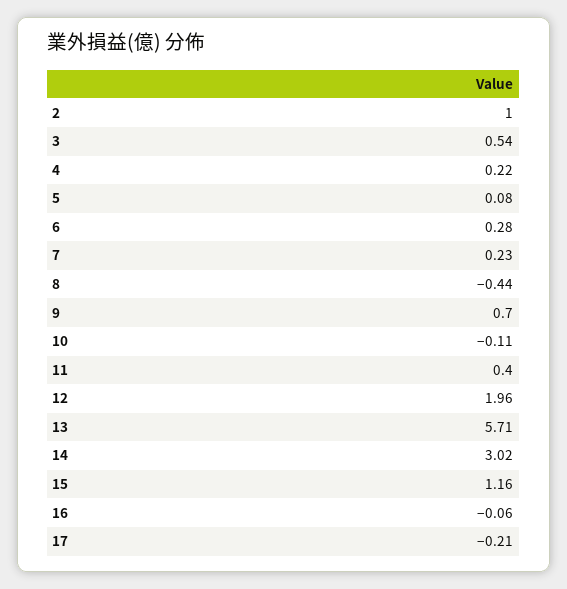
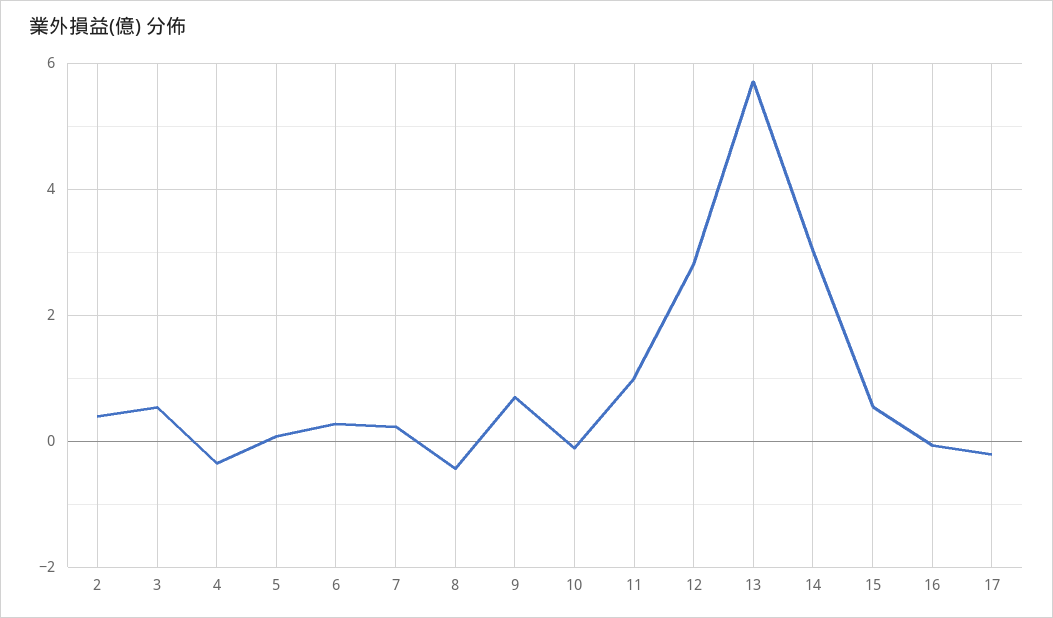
2: 1 -> 0.4
4: 0.22 -> -0.4
11: 0.4 -> 1
12: 1.96 -> 2.8
15: 1.16 -> 0.6

